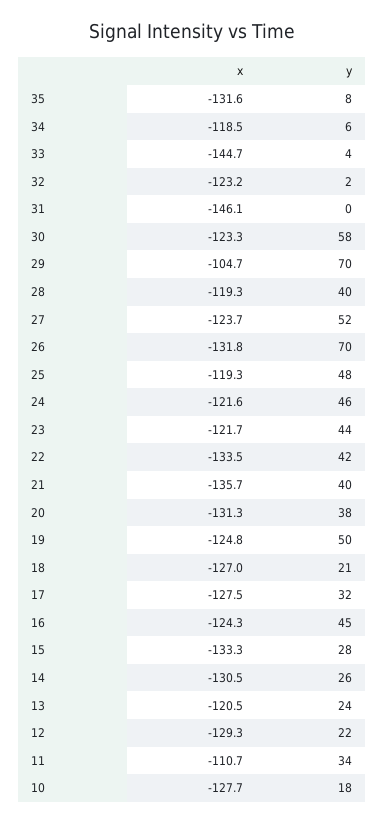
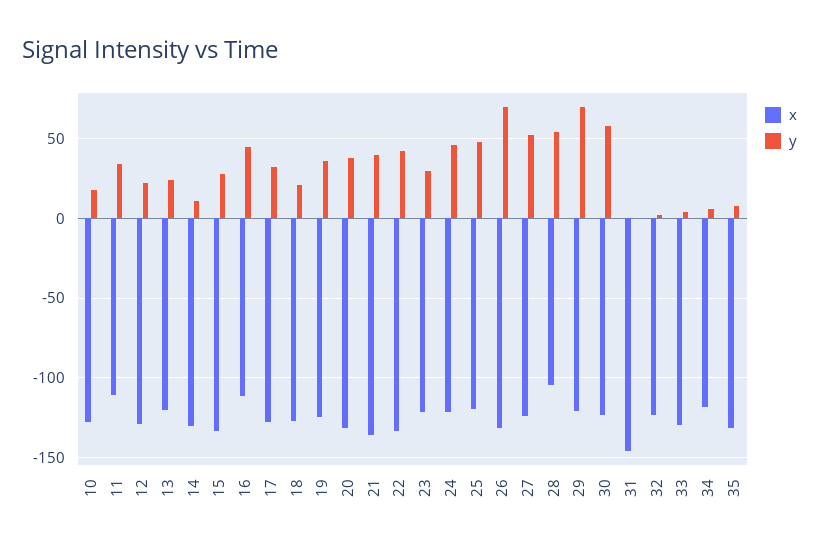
x, 33: -144.7 -> -130
x, 29: -104.7 -> -120
x, 28: -119.3 -> -105
y, 28: 40 -> 55
y, 23: 44 -> 30
y, 19: 50 -> 35
x, 16: -124.3 -> -110
y, 14: 26 -> 10

